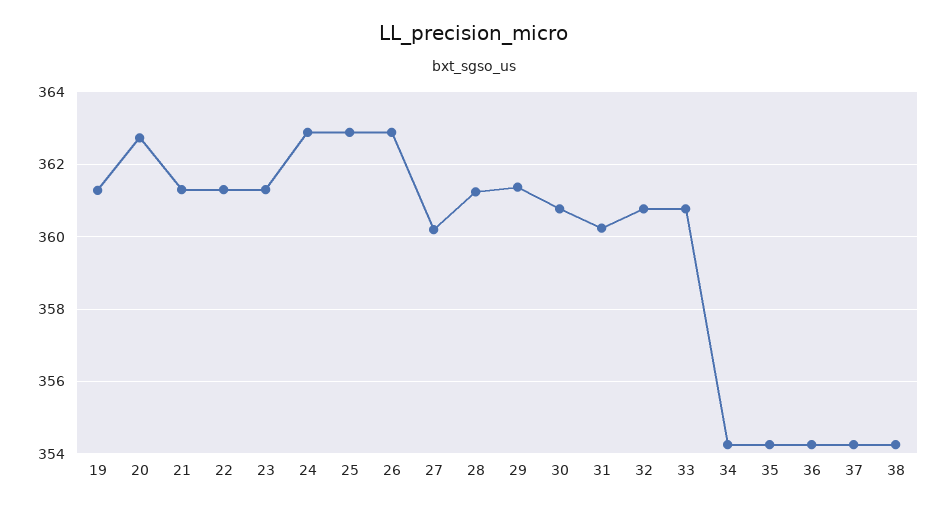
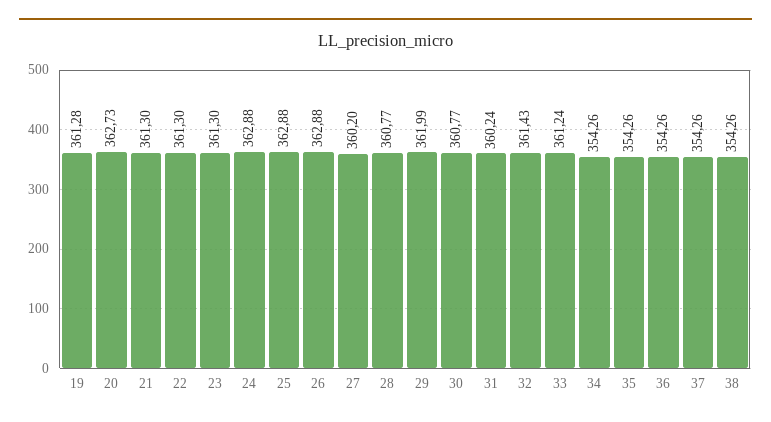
28: 361.2 -> 360.77
29: 361.4 -> 361.99
32: 360.8 -> 361.43
33: 360.8 -> 361.24

